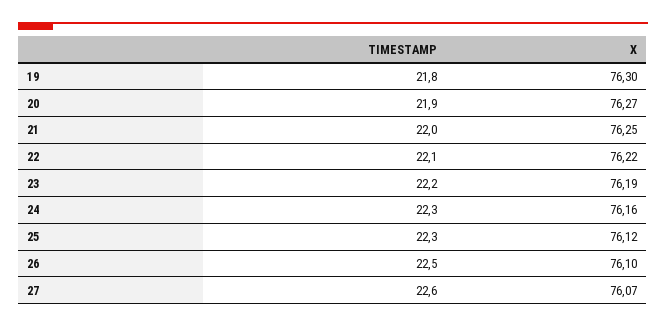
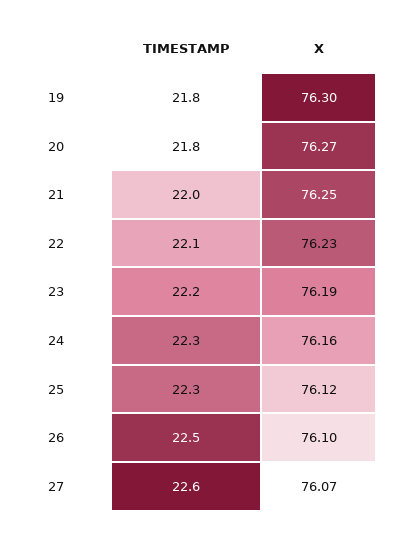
TIMESTAMP, 20: 21.9 -> 21.8
X, 22: 76.22 -> 76.23

